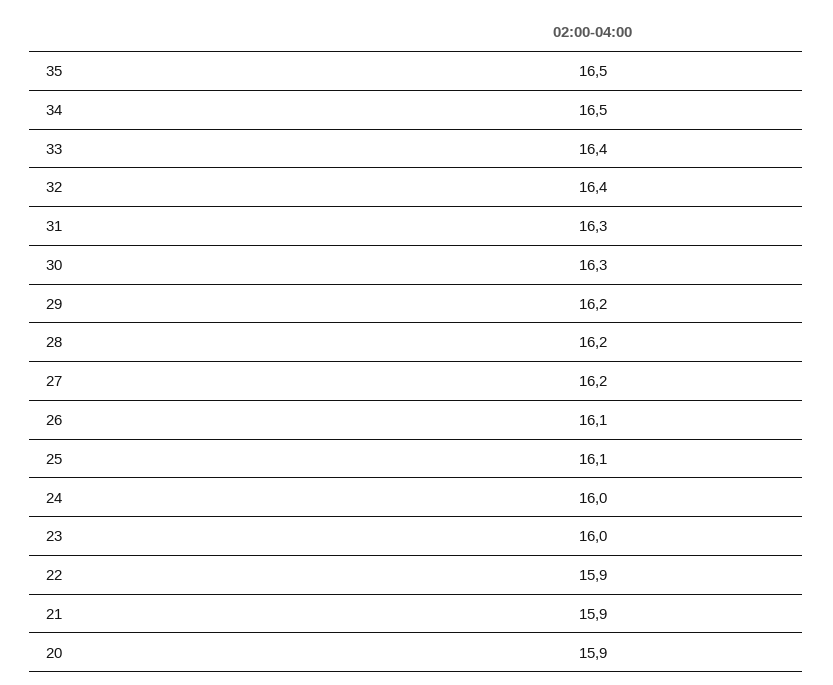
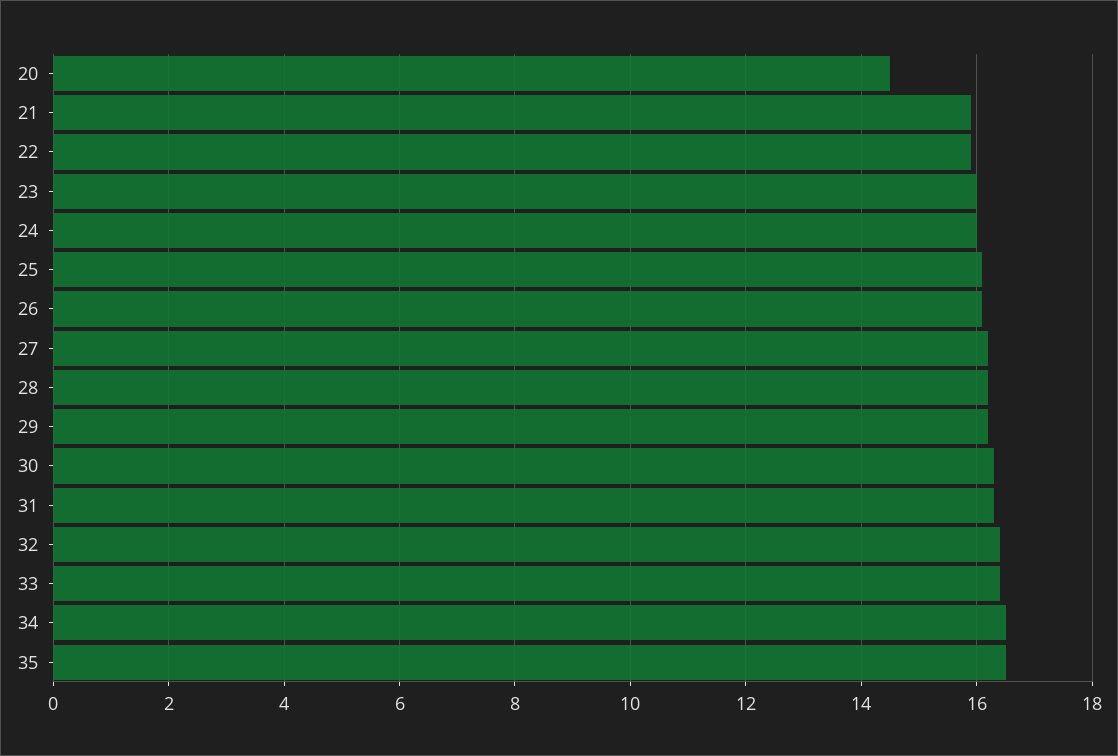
20: 15.9 -> 14.5

